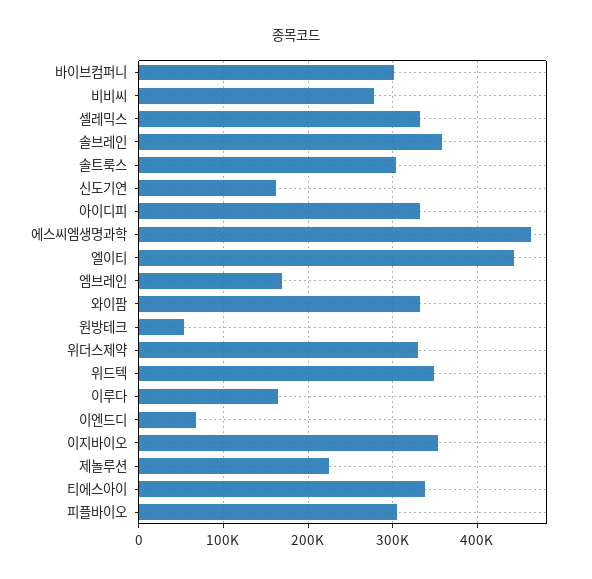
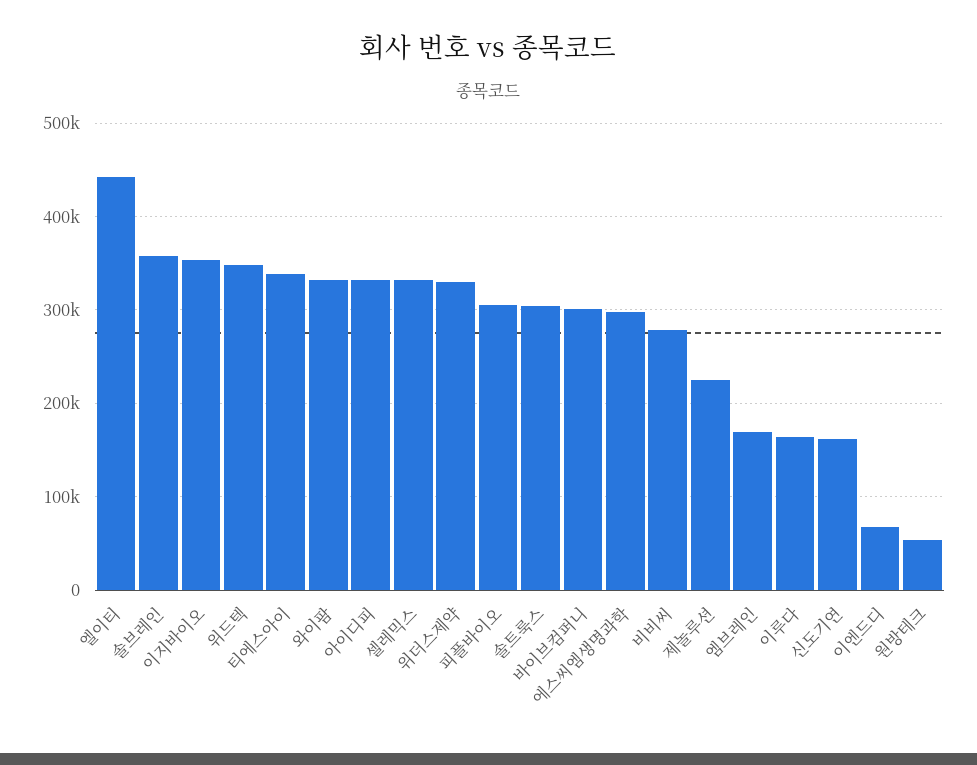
에스씨엠생명과학: 460000 -> 300000

